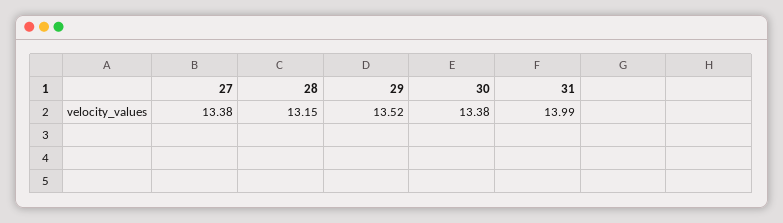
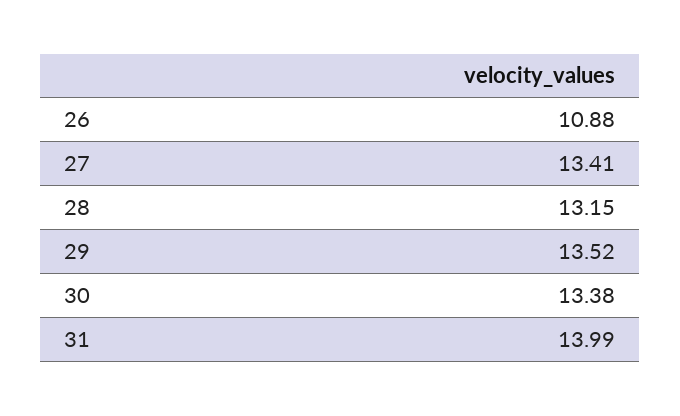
27: 13.38 -> 13.41
26: none -> 10.88

